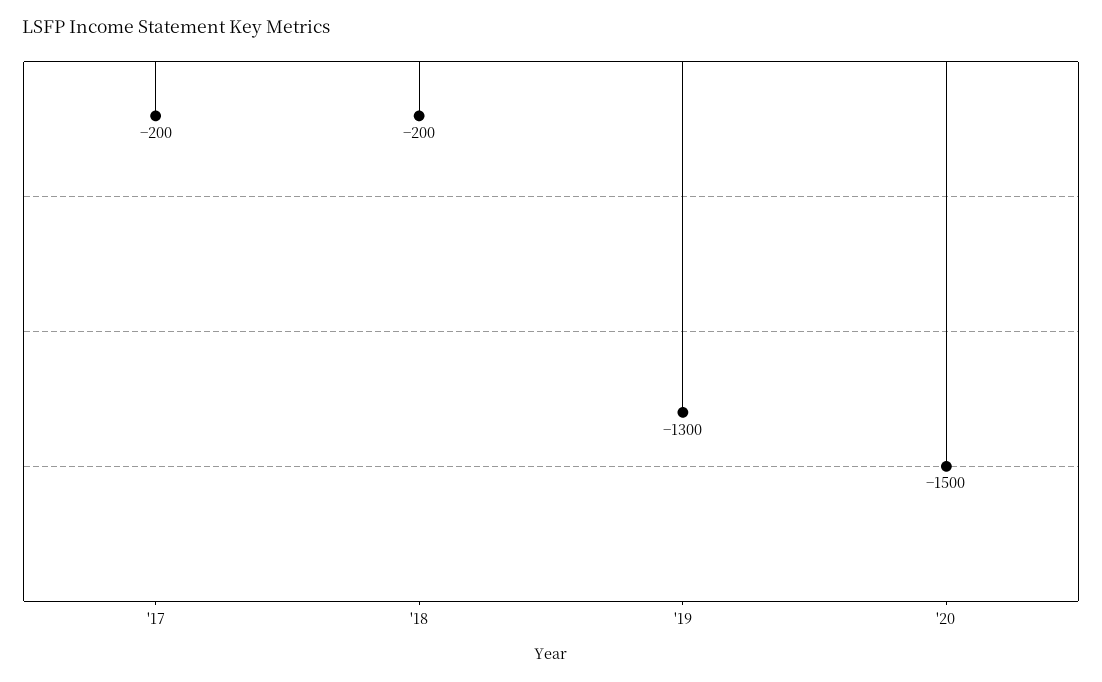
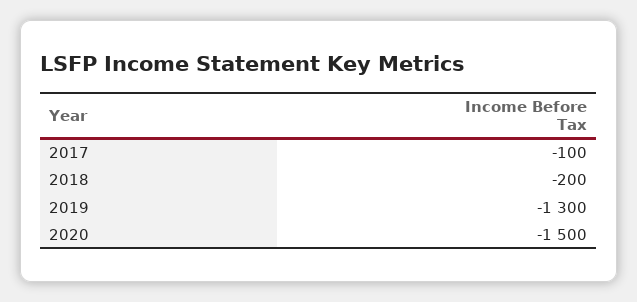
'17: -200 -> -100

